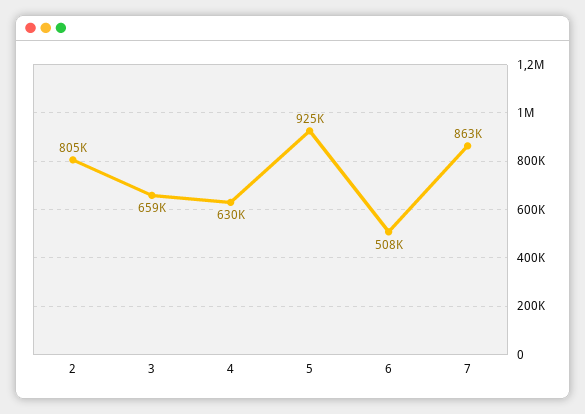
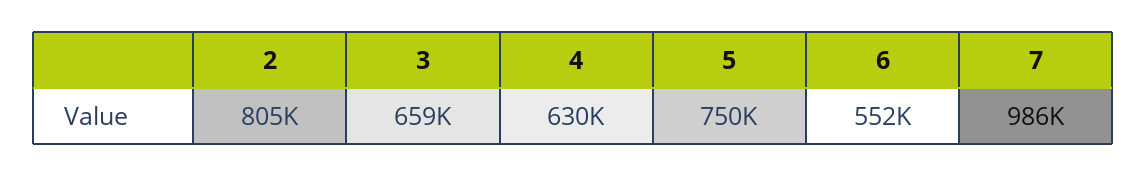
5: 925000 -> 750000
6: 508000 -> 552000
7: 863000 -> 986000

